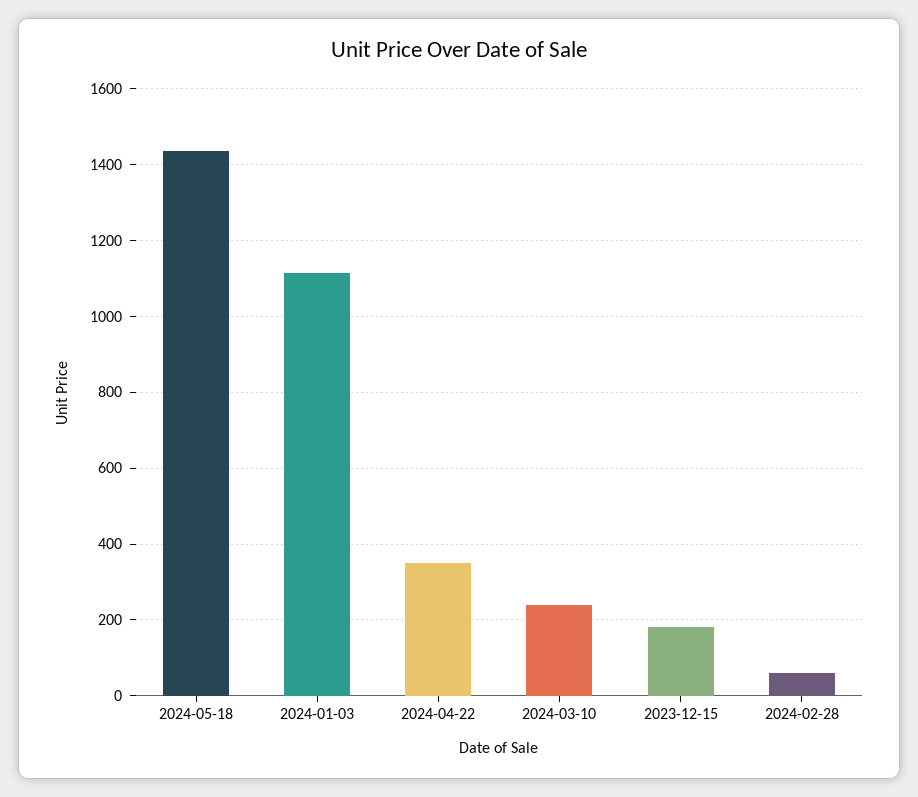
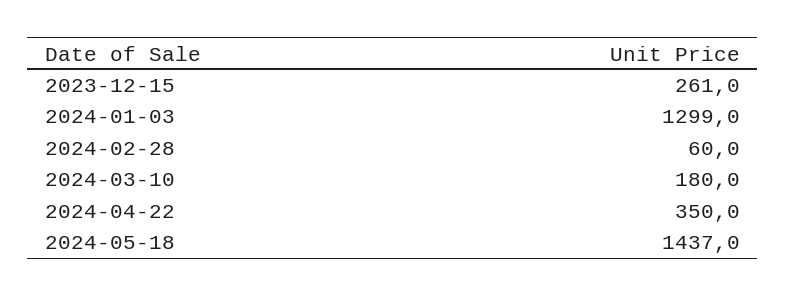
2024-01-03: 1120 -> 1299
2024-03-10: 240 -> 180
2023-12-15: 180 -> 261

